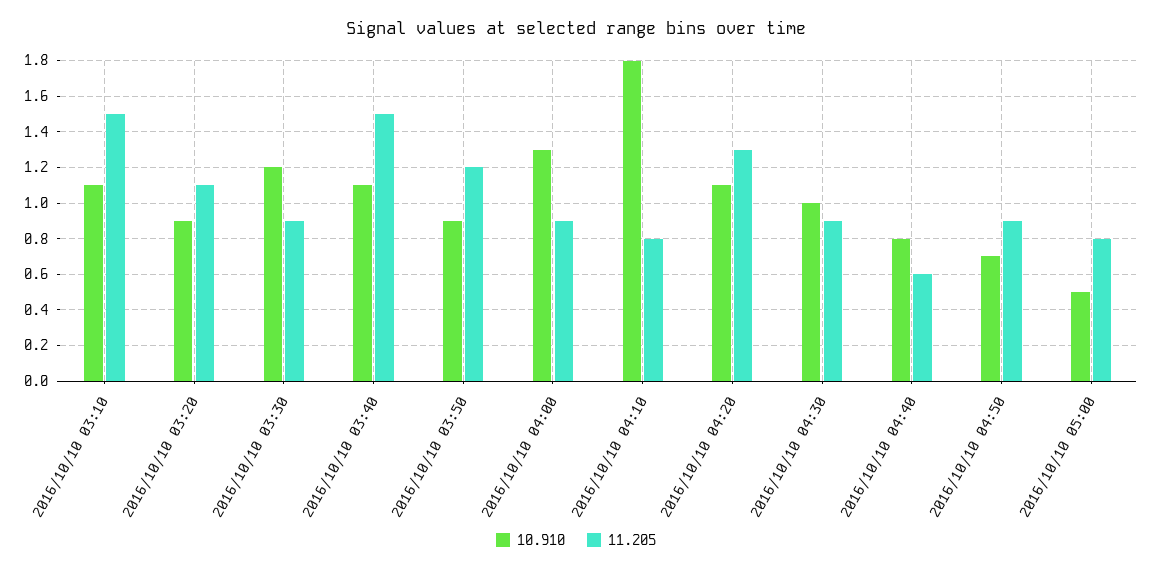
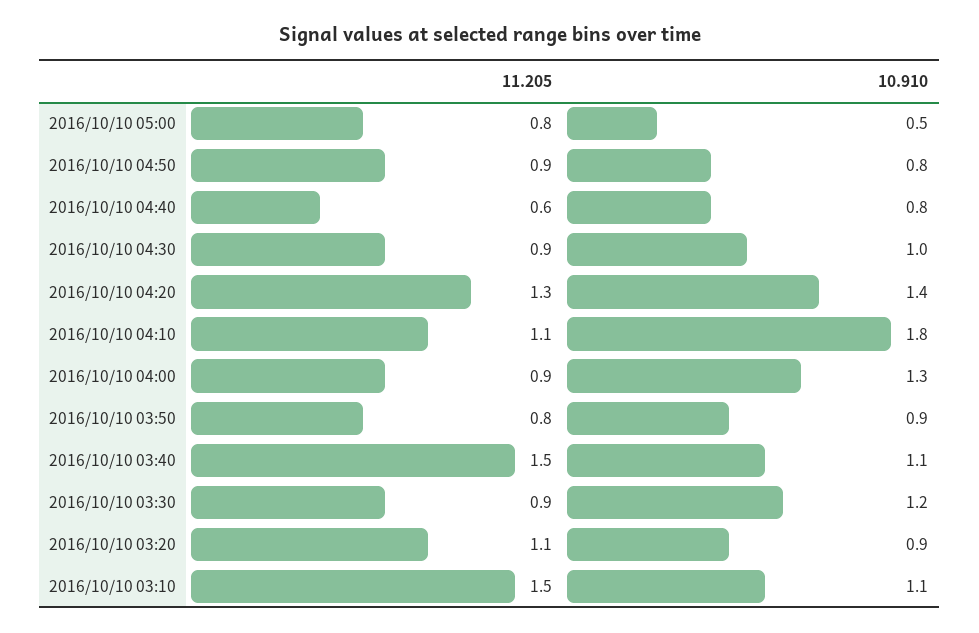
11.205, 2016/10/10 03:50: 1.2 -> 0.8
11.205, 2016/10/10 04:10: 0.8 -> 1.1
10.910, 2016/10/10 04:20: 1.1 -> 1.4
10.910, 2016/10/10 04:50: 0.7 -> 0.8

